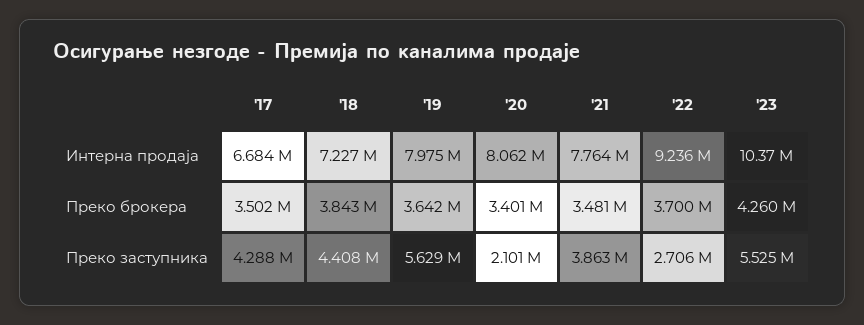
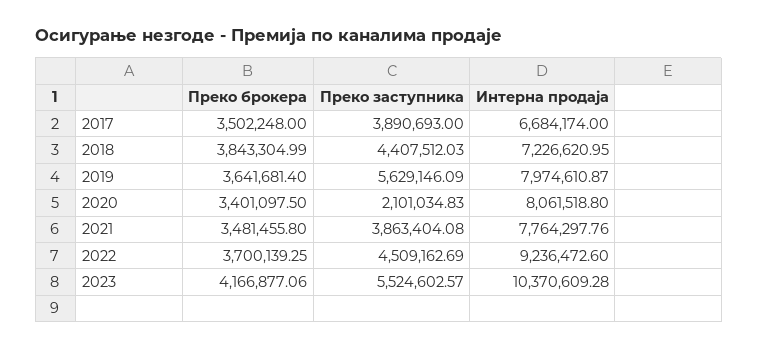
'23, Преко брокера: 4260000 -> 4166877.06
'17, Преко заступника: 4288000 -> 3890693
'22, Преко заступника: 2706000 -> 4509162.69

